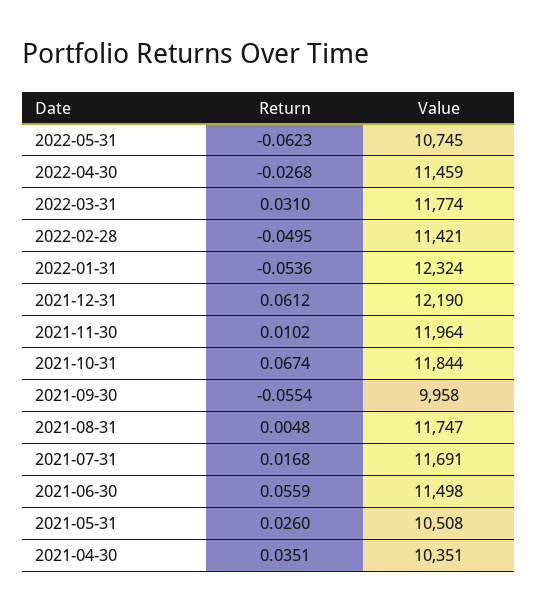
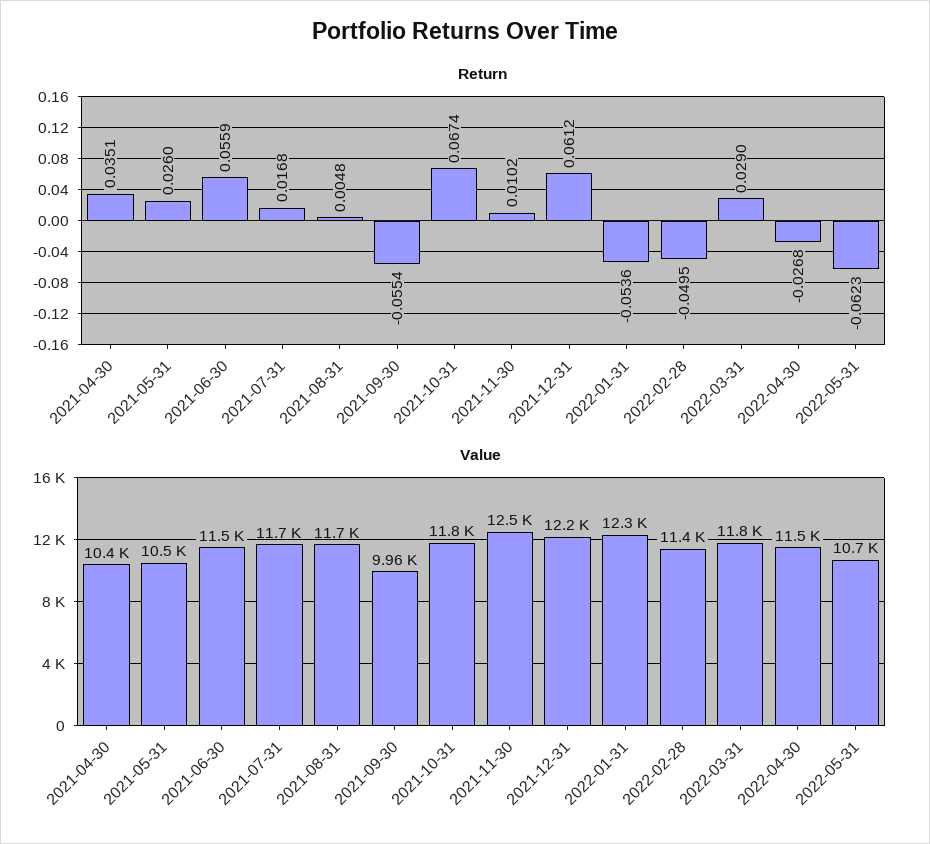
Return, 2022-03-31: 0.031 -> 0.029
Value, 2021-11-30: 11964 -> 12500

